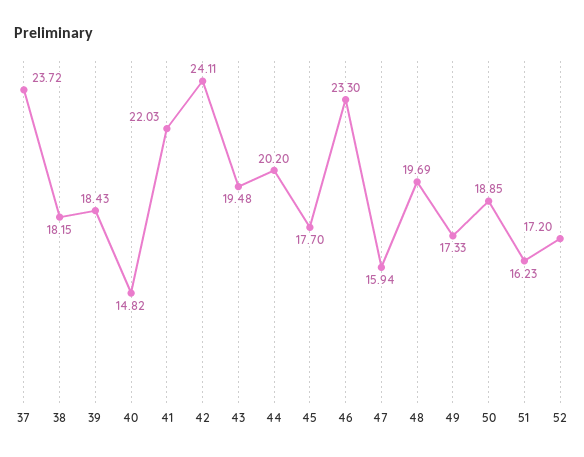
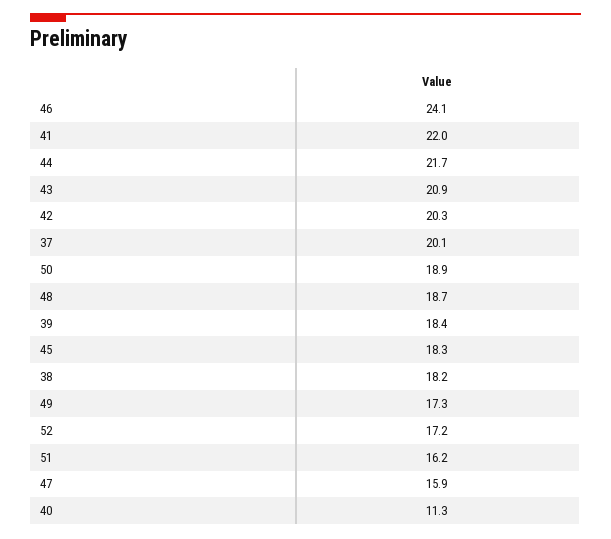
37: 23.72 -> 20.1
40: 14.82 -> 11.3
42: 24.11 -> 20.3
43: 19.48 -> 20.9
44: 20.2 -> 21.7
45: 17.7 -> 18.3
46: 23.3 -> 24.1
48: 19.69 -> 18.7

